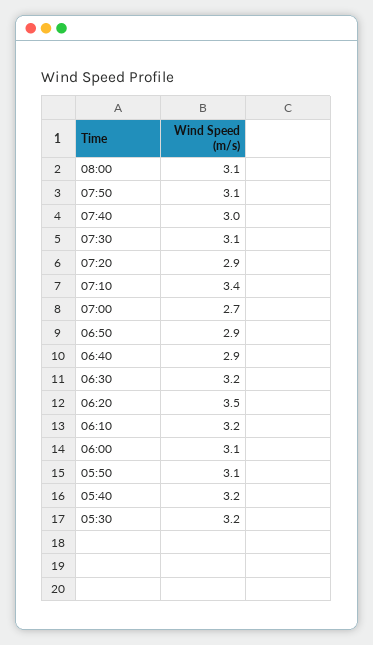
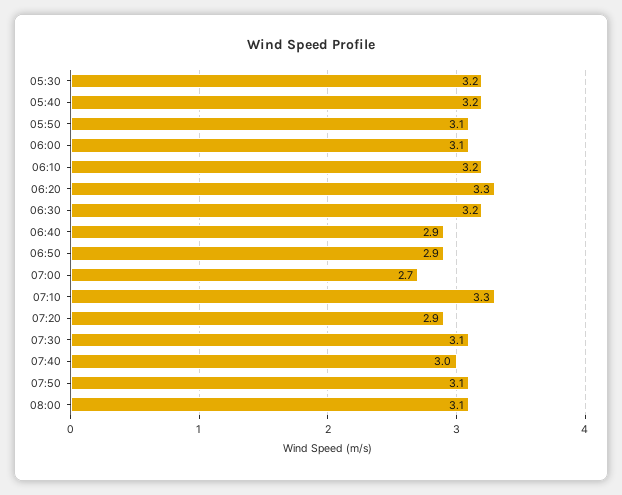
07:10: 3.4 -> 3.3
06:20: 3.5 -> 3.3

